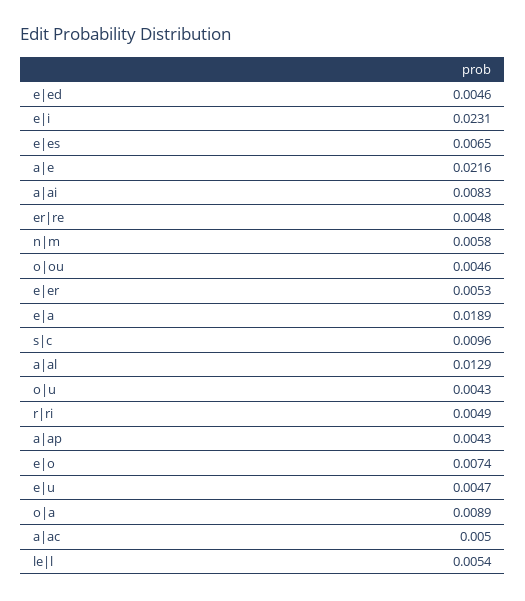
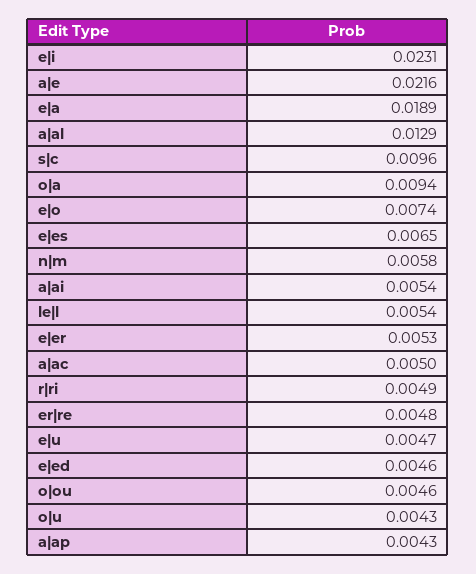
a|ai: 0.0083 -> 0.0054
o|a: 0.0089 -> 0.0094

